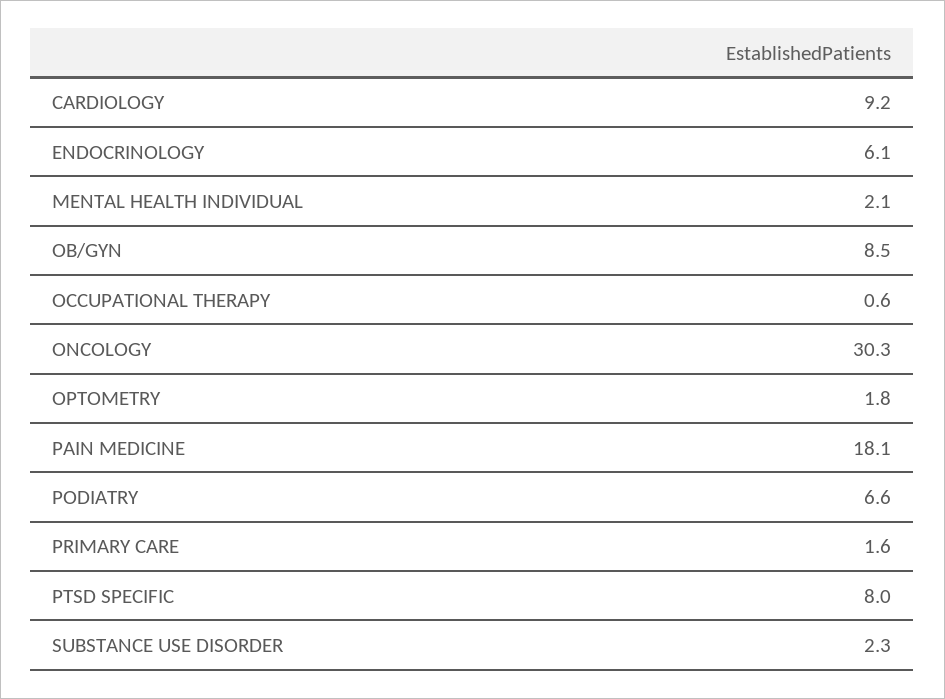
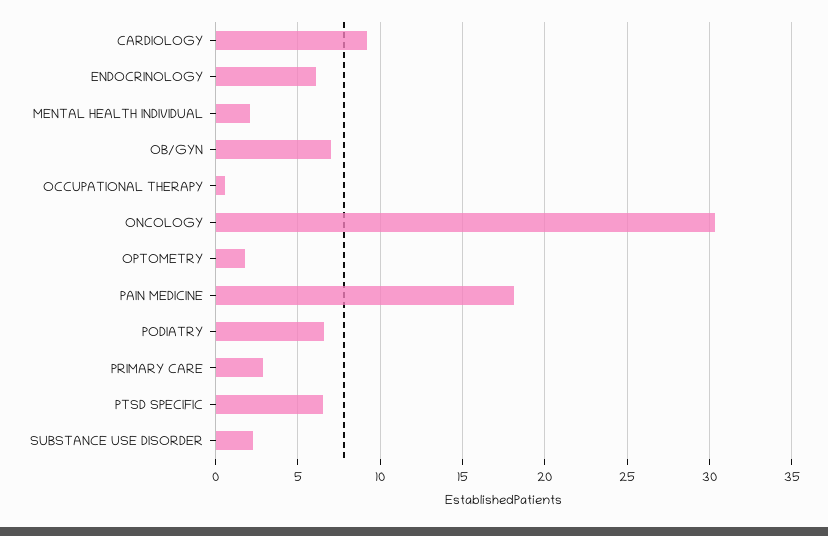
OB/GYN: 8.5 -> 7
PRIMARY CARE: 1.6 -> 3
PTSD SPECIFIC: 8 -> 6.5

